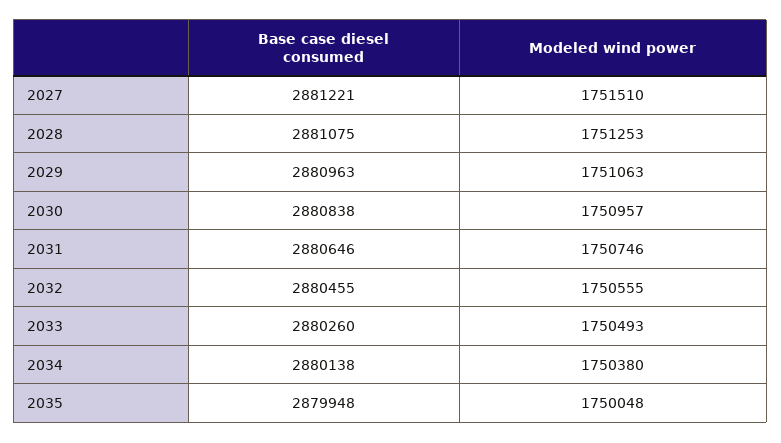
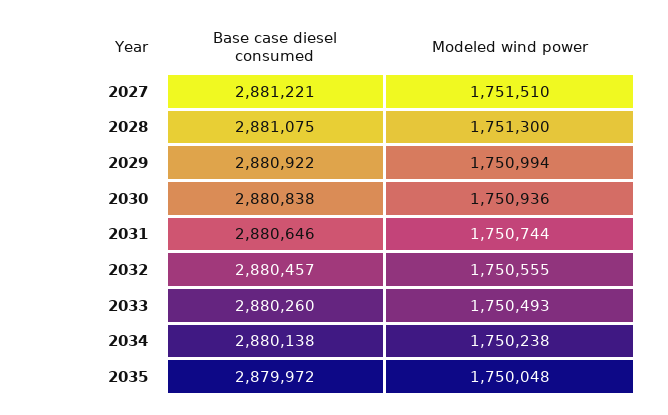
Modeled wind power, 2028: 1751253 -> 1751300
Base case diesel consumed, 2029: 2880963 -> 2880922
Modeled wind power, 2029: 1751063 -> 1750994
Modeled wind power, 2030: 1750957 -> 1750936
Modeled wind power, 2031: 1750746 -> 1750744
Base case diesel consumed, 2032: 2880455 -> 2880457
Modeled wind power, 2034: 1750380 -> 1750238
Base case diesel consumed, 2035: 2879948 -> 2879972

